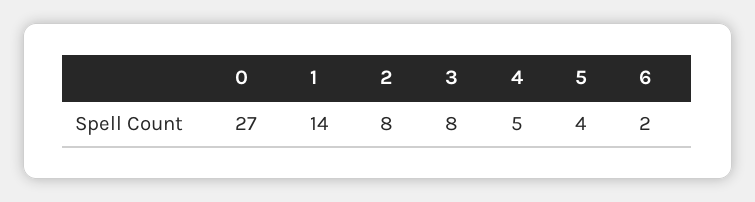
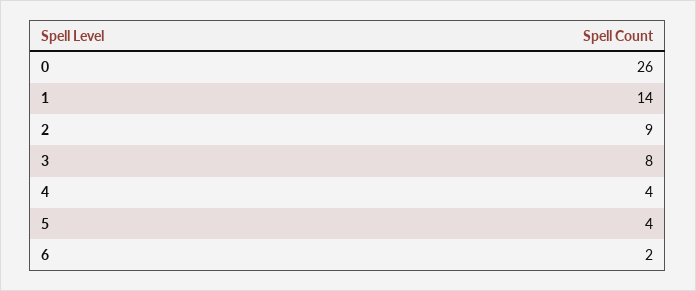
0: 27 -> 26
2: 8 -> 9
4: 5 -> 4

